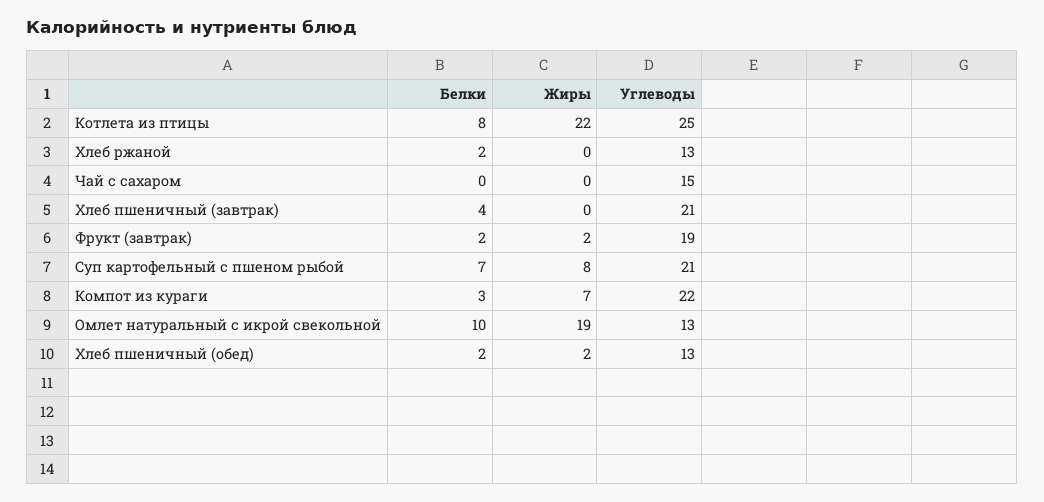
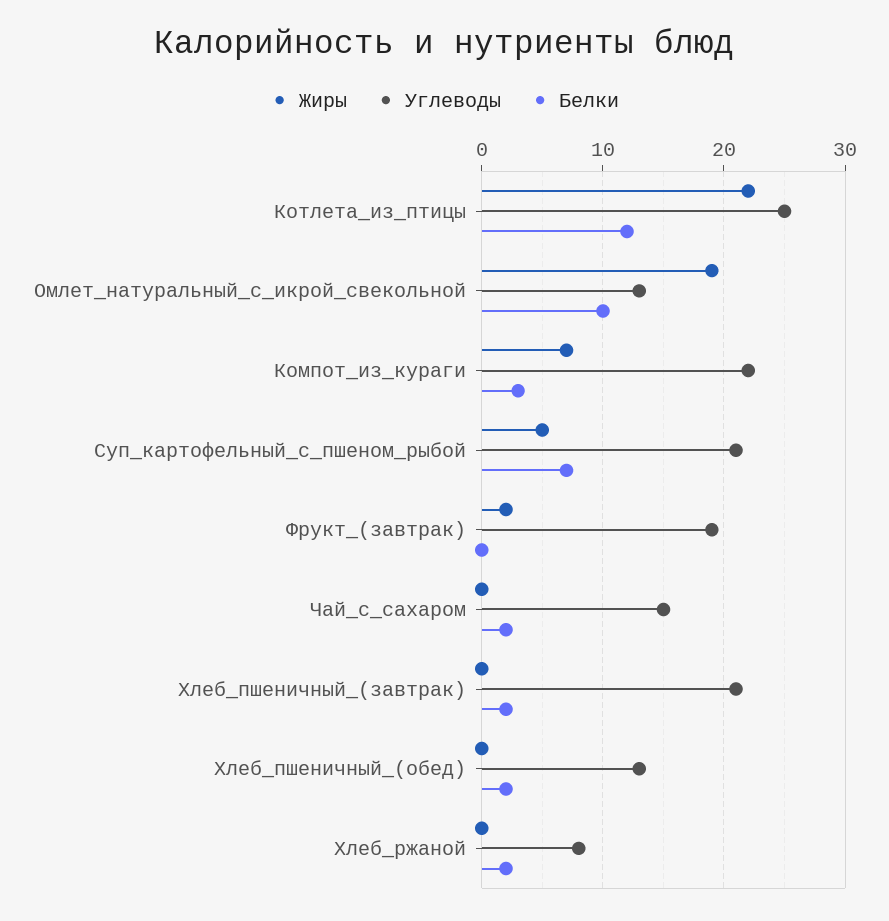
Белки, Котлета из птицы: 8 -> 12
Углеводы, Хлеб ржаной: 13 -> 8
Белки, Чай с сахаром: 0 -> 2
Белки, Хлеб пшеничный (завтрак): 4 -> 2
Белки, Фрукт (завтрак): 2 -> 0
Жиры, Суп картофельный с пшеном рыбой: 8 -> 5
Жиры, Хлеб пшеничный (обед): 2 -> 0

